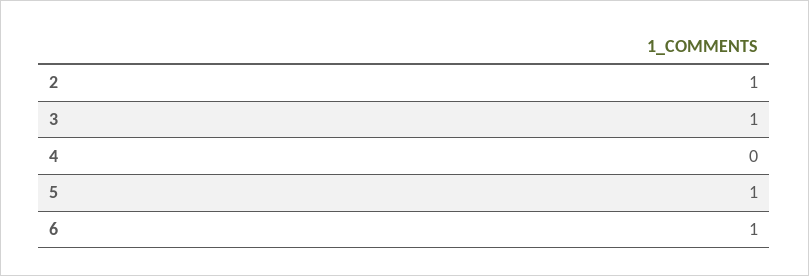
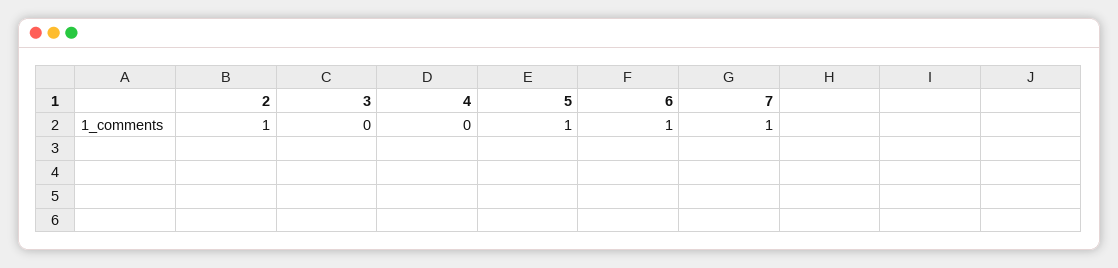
3: 1 -> 0
7: none -> 1

